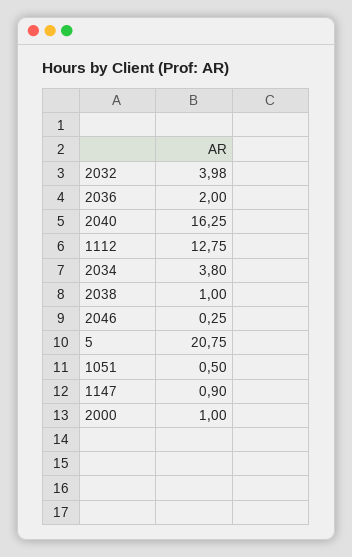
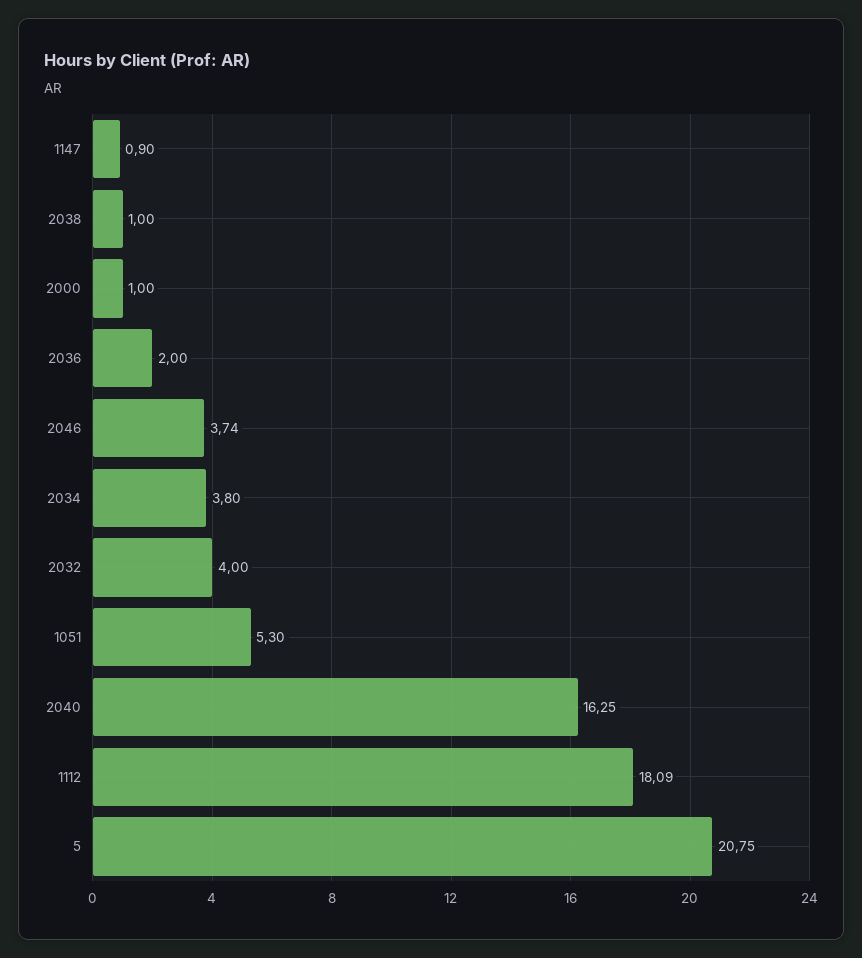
2032: 3.98 -> 4
1112: 12.75 -> 18.09
2046: 0.25 -> 3.74
1051: 0.5 -> 5.3

